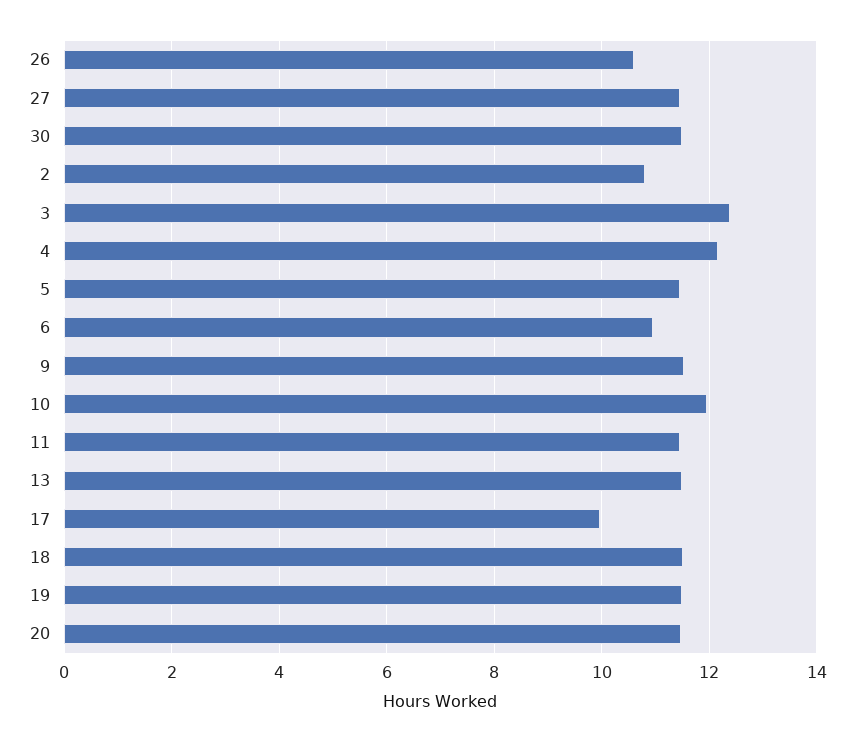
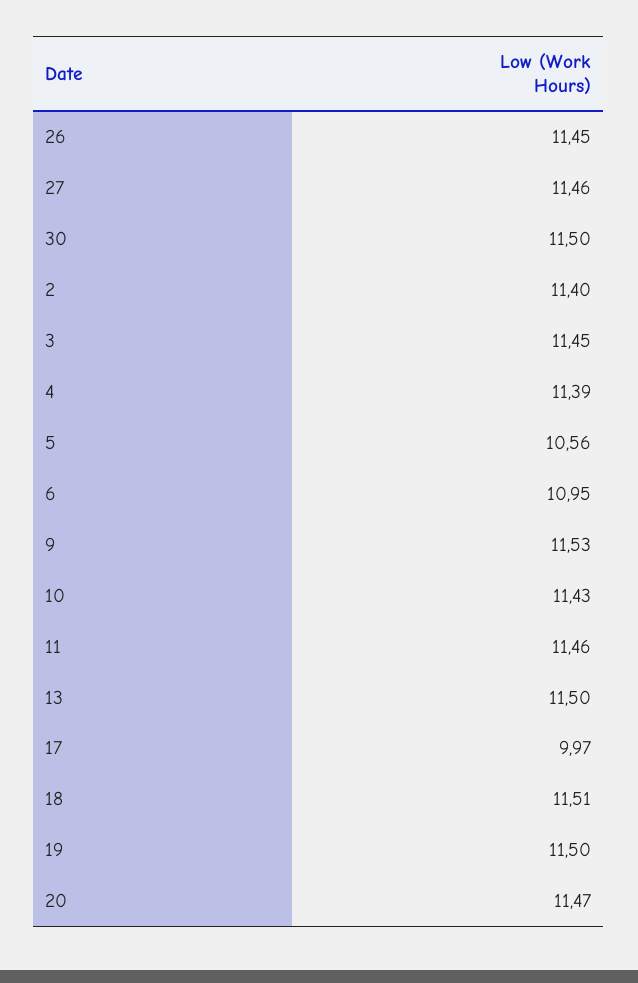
26: 10.6 -> 11.45
2: 10.8 -> 11.4
3: 12.4 -> 11.45
4: 12.2 -> 11.39
5: 11.4 -> 10.56
10: 12 -> 11.43

